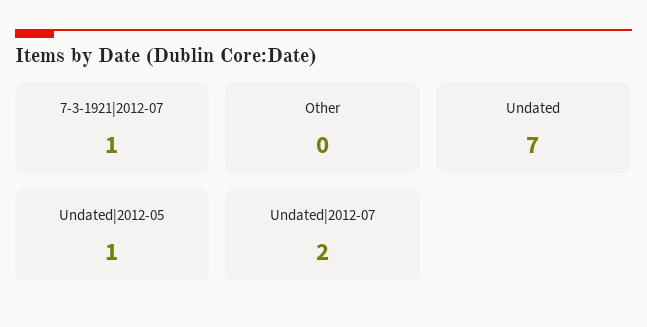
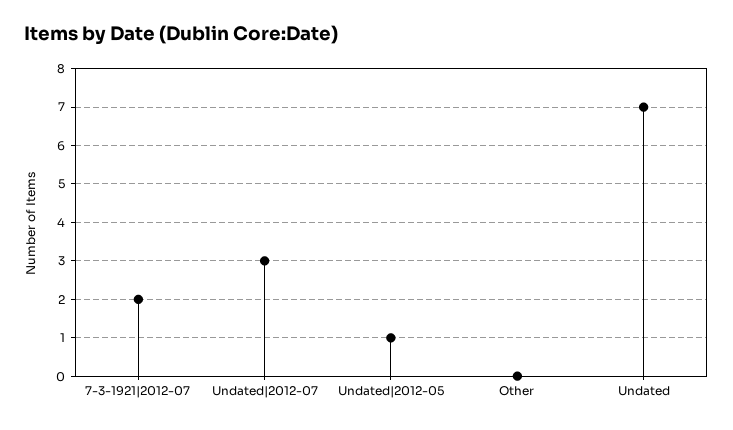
7-3-1921|2012-07: 1 -> 2
Undated|2012-07: 2 -> 3

